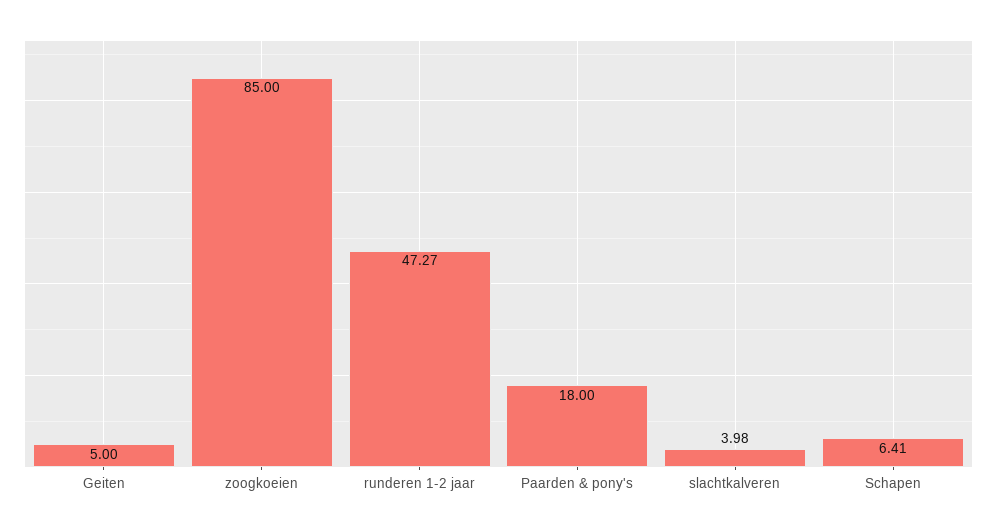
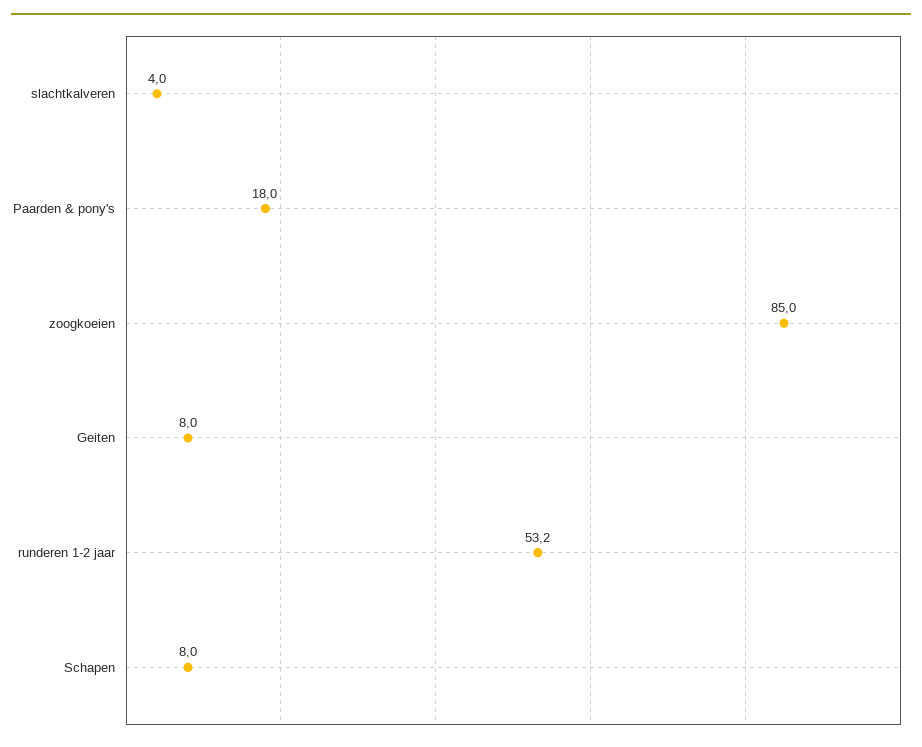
Geiten: 5 -> 8
runderen 1-2 jaar: 47.27 -> 53.2
Schapen: 6.41 -> 8

